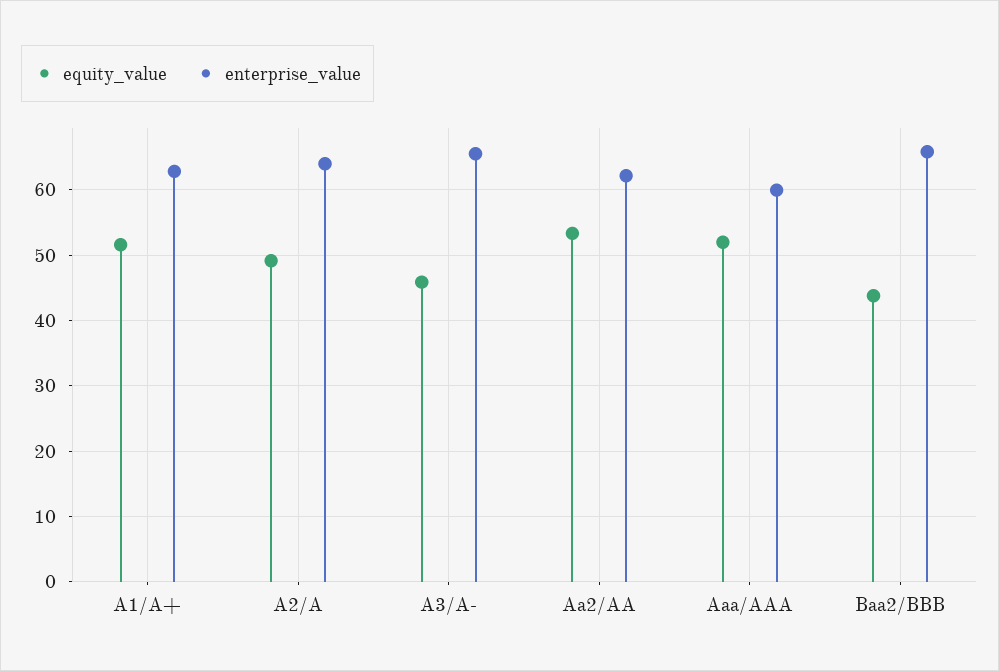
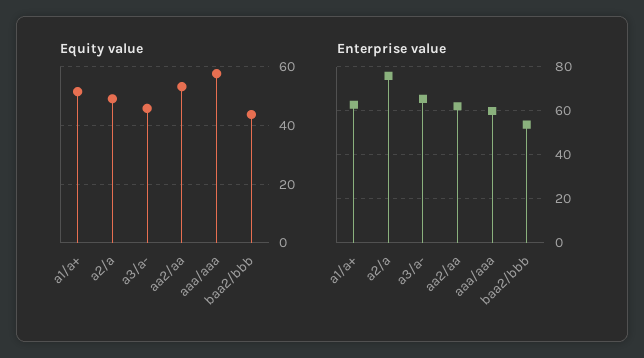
enterprise_value, A2/A: 64 -> 75
equity_value, Aaa/AAA: 52 -> 57.5
enterprise_value, Baa2/BBB: 66 -> 55

